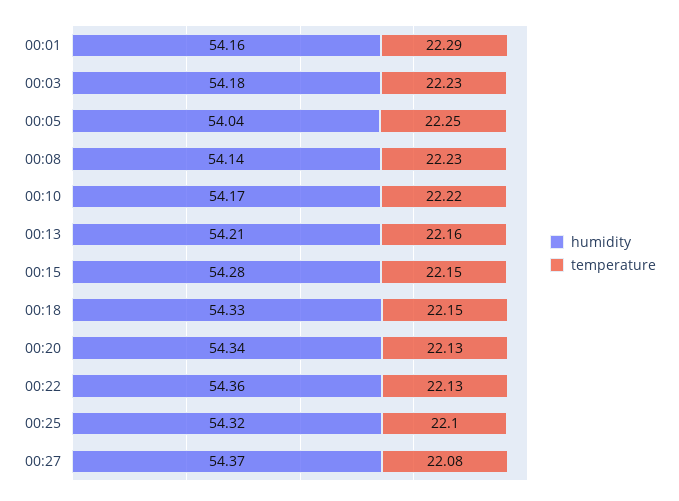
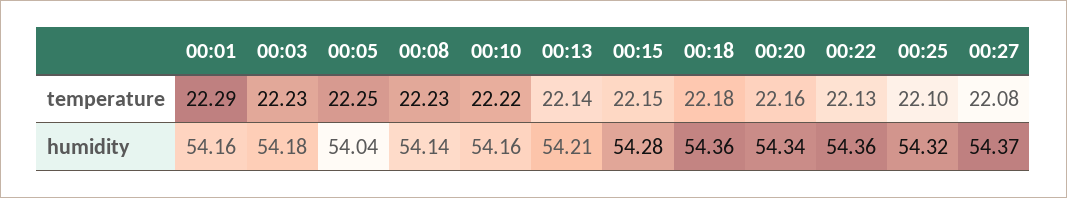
humidity, 00:10: 54.17 -> 54.16
temperature, 00:13: 22.16 -> 22.14
humidity, 00:18: 54.33 -> 54.36
temperature, 00:18: 22.15 -> 22.18
temperature, 00:20: 22.13 -> 22.16

